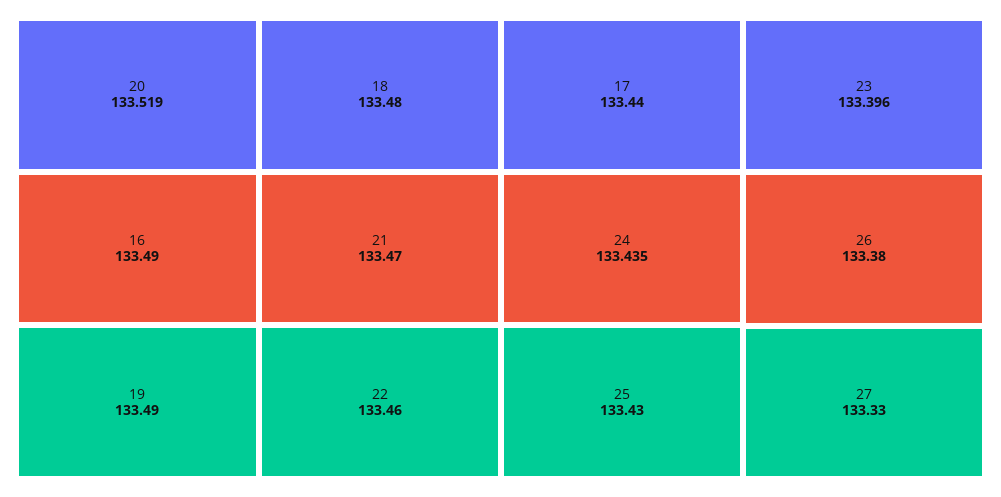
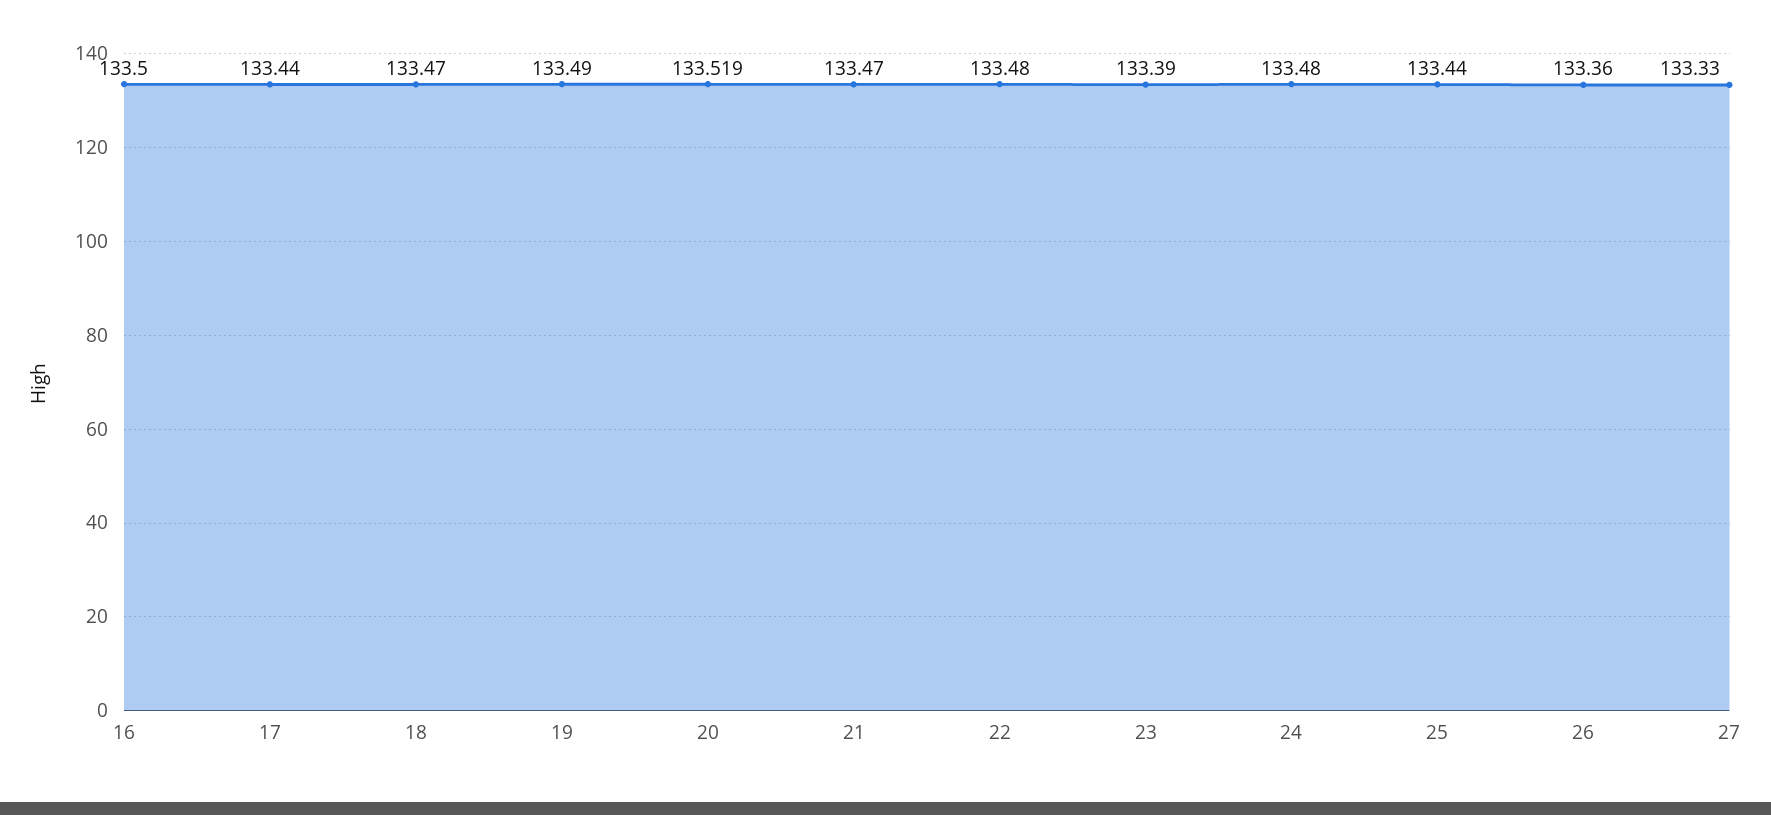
16: 133.49 -> 133.5
18: 133.48 -> 133.47
22: 133.46 -> 133.48
24: 133.435 -> 133.48
25: 133.43 -> 133.44
23: 133.396 -> 133.39
26: 133.38 -> 133.36

